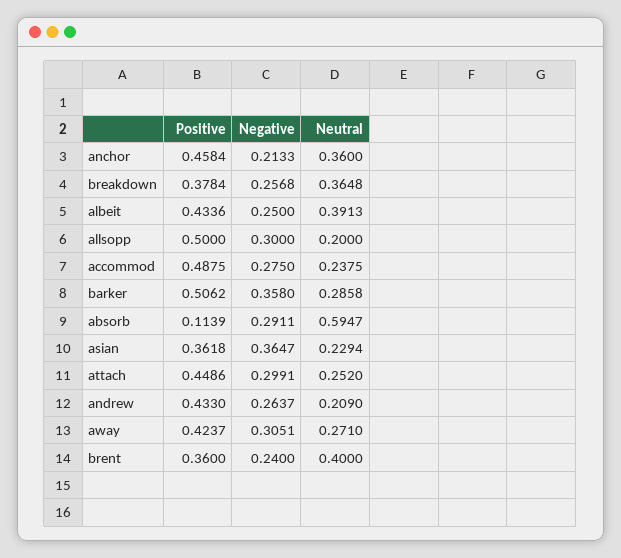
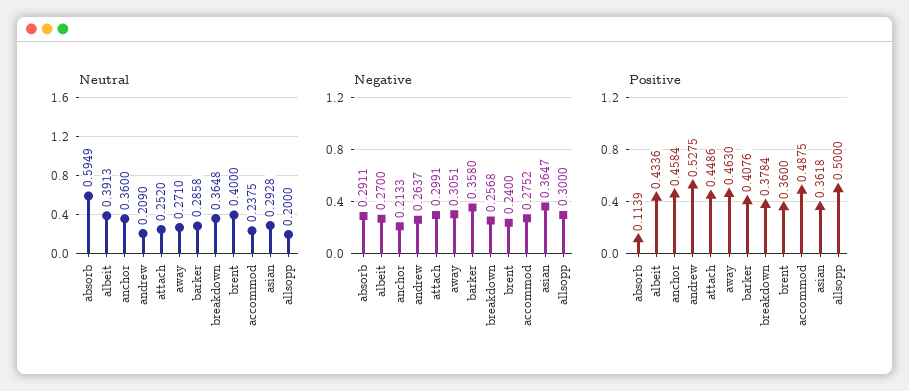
Negative, albeit: 0.25 -> 0.27
Negative, accommod: 0.275 -> 0.2752
Positive, barker: 0.5062 -> 0.4076
Neutral, absorb: 0.5947 -> 0.5949
Neutral, asian: 0.2294 -> 0.2928
Positive, andrew: 0.433 -> 0.5275
Positive, away: 0.4237 -> 0.463

